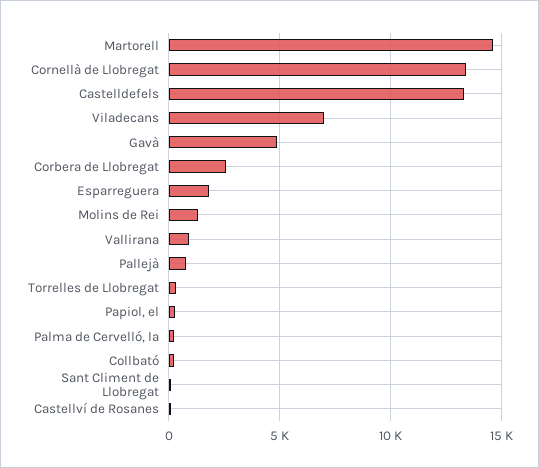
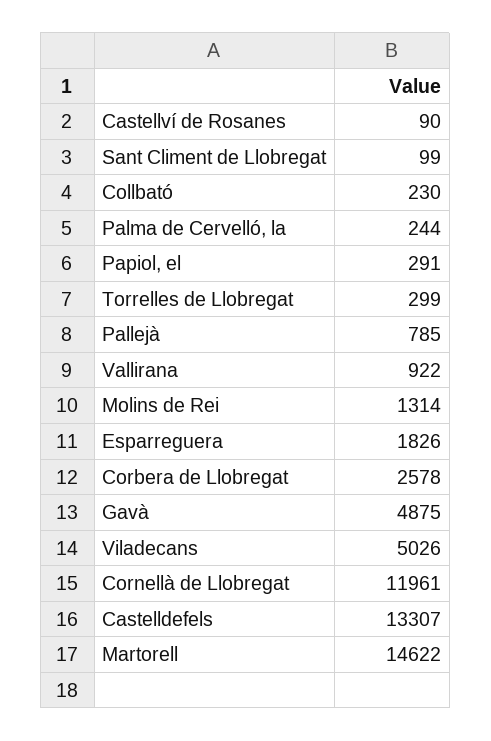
Cornellà de Llobregat: 13500 -> 11961
Viladecans: 7000 -> 5026

